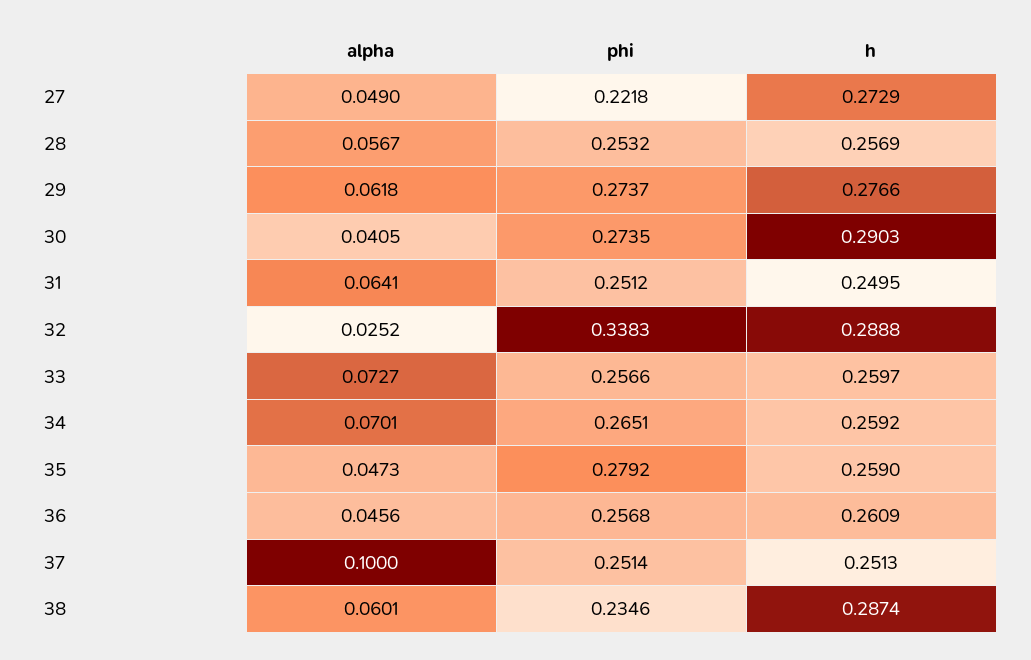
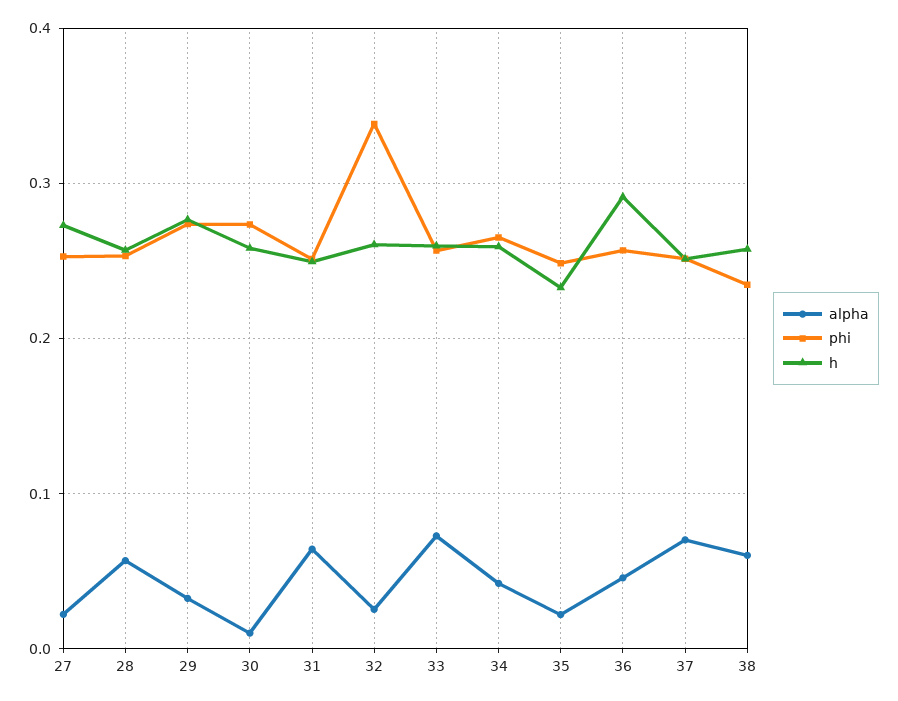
alpha, 27: 0.049 -> 0.02
phi, 27: 0.2218 -> 0.25
alpha, 29: 0.0618 -> 0.03
alpha, 30: 0.0405 -> 0.01
h, 30: 0.2903 -> 0.26
h, 32: 0.2888 -> 0.26
alpha, 34: 0.0701 -> 0.04
alpha, 35: 0.0473 -> 0.02
phi, 35: 0.2792 -> 0.25
h, 35: 0.259 -> 0.23
h, 36: 0.2609 -> 0.29
alpha, 37: 0.1 -> 0.07
h, 38: 0.2874 -> 0.26

